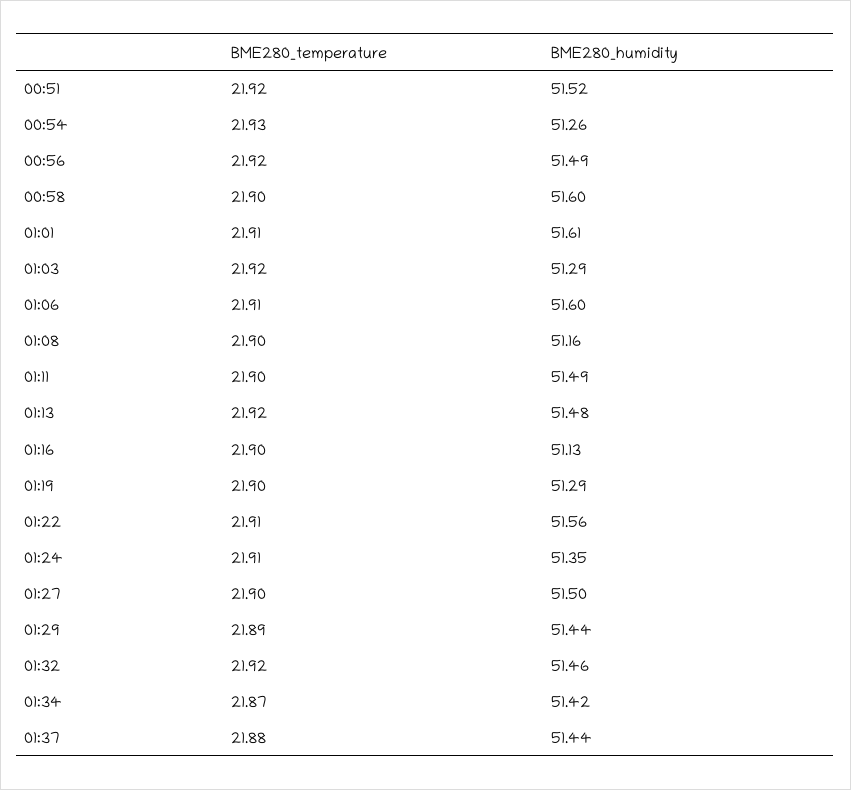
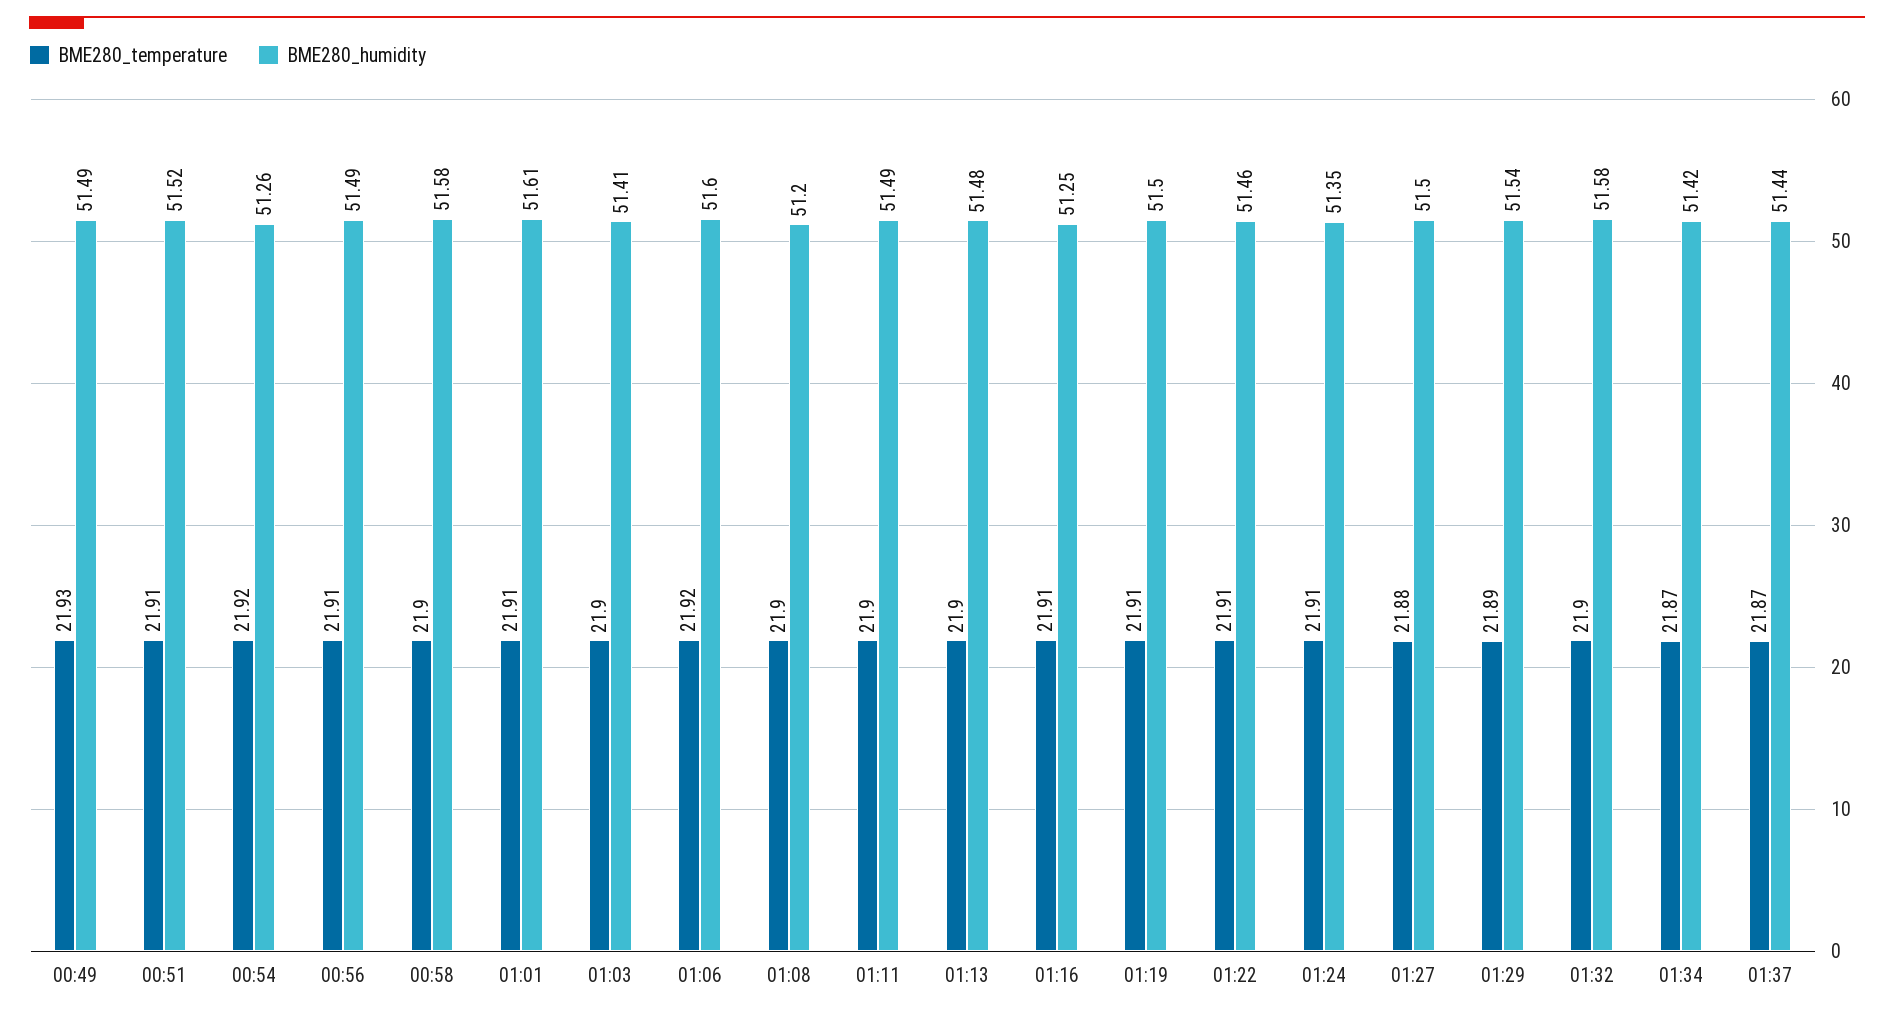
BME280_temperature, 00:51: 21.92 -> 21.91
BME280_temperature, 00:54: 21.93 -> 21.92
BME280_temperature, 00:56: 21.92 -> 21.91
BME280_humidity, 00:58: 51.6 -> 51.58
BME280_temperature, 01:03: 21.92 -> 21.9
BME280_humidity, 01:03: 51.29 -> 51.41
BME280_temperature, 01:06: 21.91 -> 21.92
BME280_humidity, 01:08: 51.16 -> 51.2
BME280_temperature, 01:13: 21.92 -> 21.9
BME280_temperature, 01:16: 21.9 -> 21.91
BME280_humidity, 01:16: 51.13 -> 51.25
BME280_temperature, 01:19: 21.9 -> 21.91
BME280_humidity, 01:19: 51.29 -> 51.5
BME280_humidity, 01:22: 51.56 -> 51.46
BME280_temperature, 01:27: 21.9 -> 21.88
BME280_humidity, 01:29: 51.44 -> 51.54
BME280_temperature, 01:32: 21.92 -> 21.9
BME280_humidity, 01:32: 51.46 -> 51.58
BME280_temperature, 01:37: 21.88 -> 21.87
BME280_temperature, 00:49: none -> 21.93
BME280_humidity, 00:49: none -> 51.49

